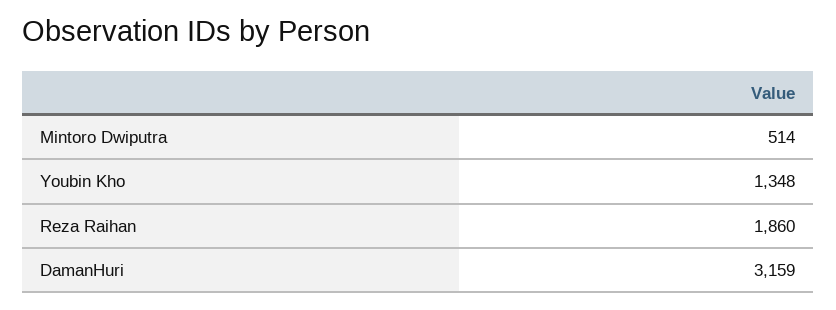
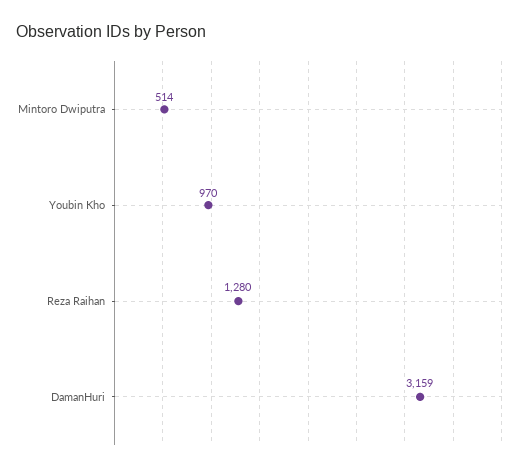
Youbin Kho: 1348 -> 970
Reza Raihan: 1860 -> 1280

